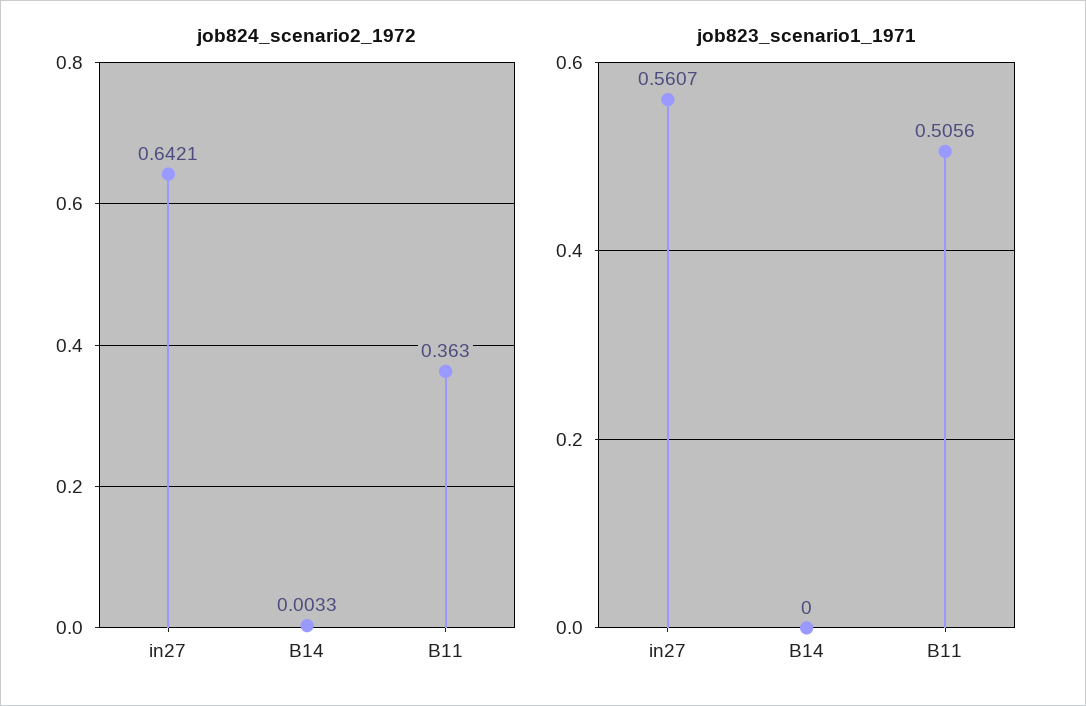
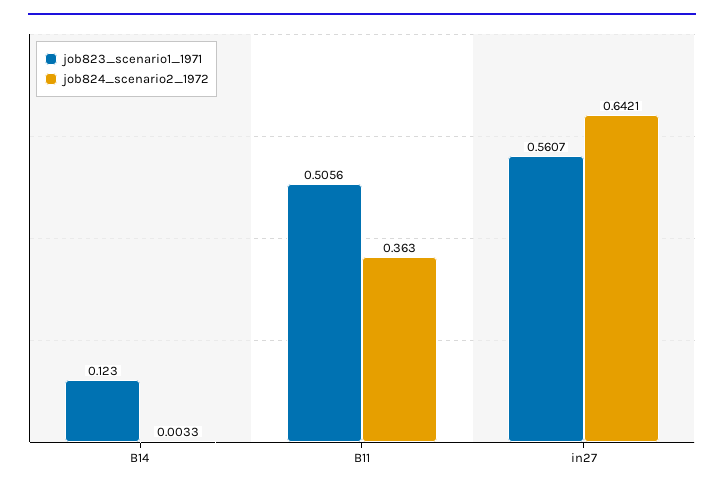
job823_scenario1_1971, B14: 0 -> 0.123

